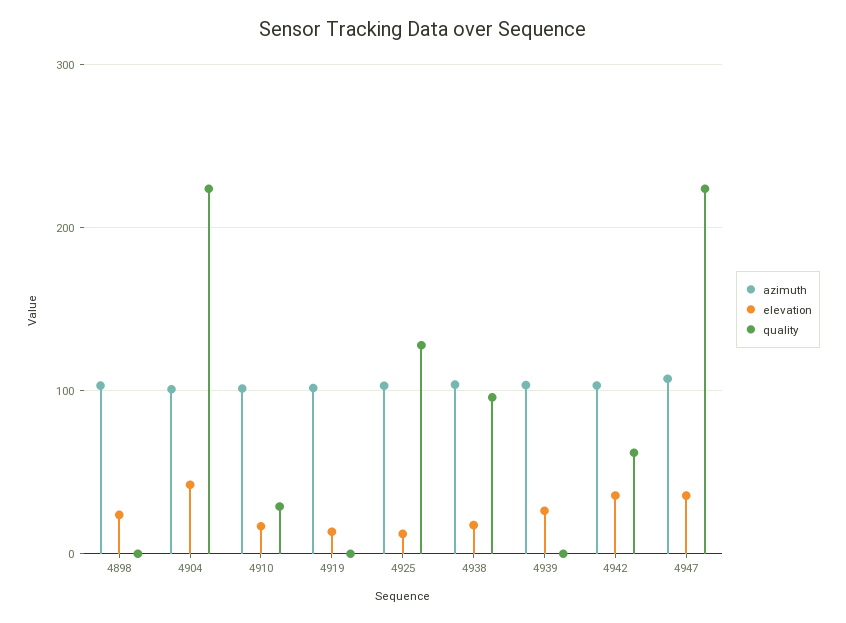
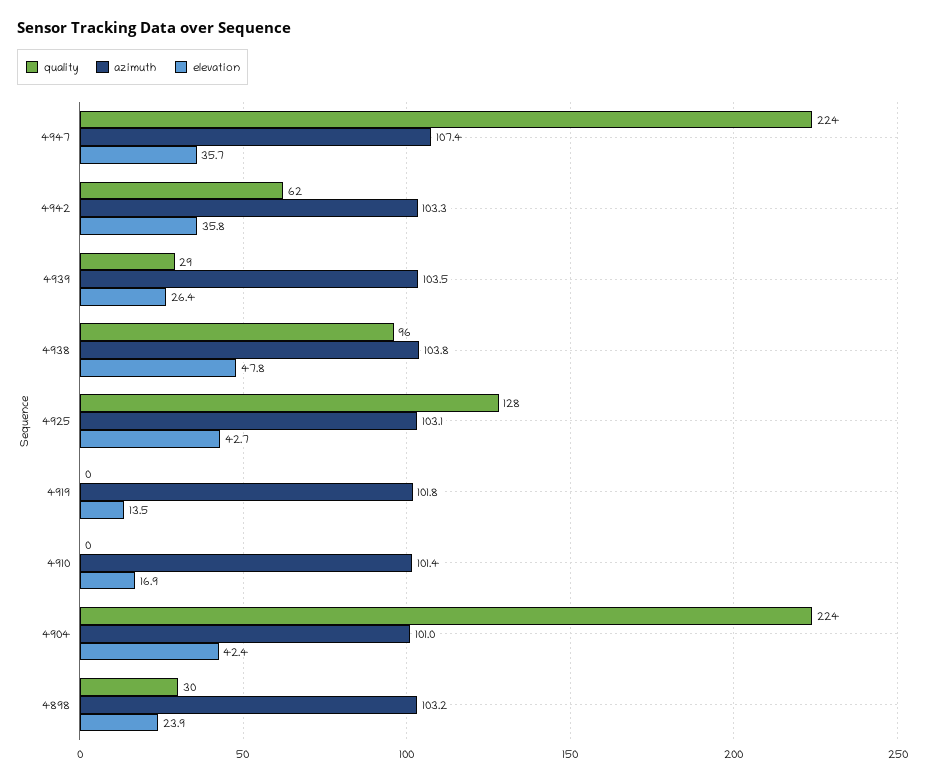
quality, 4898: 0 -> 30
quality, 4910: 30 -> 0
elevation, 4925: 10 -> 42.7
elevation, 4938: 20 -> 47.8
quality, 4939: 0 -> 29

